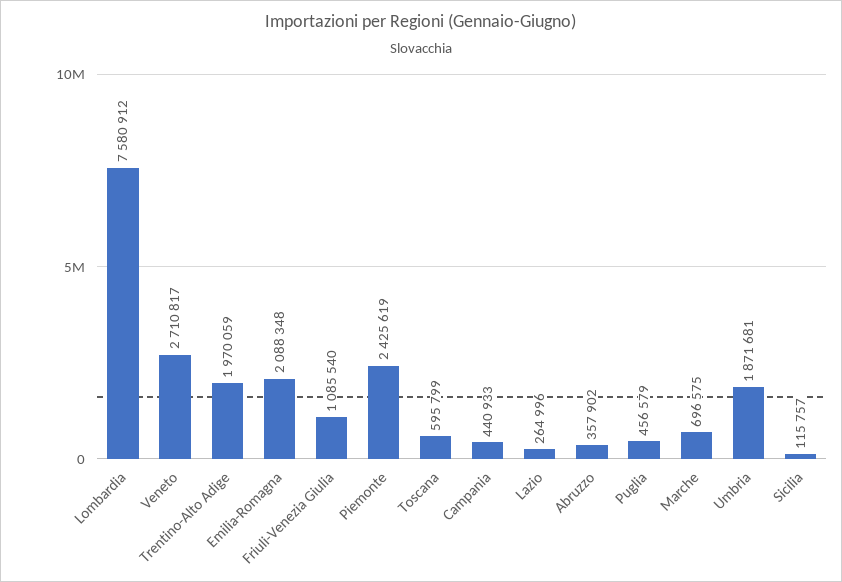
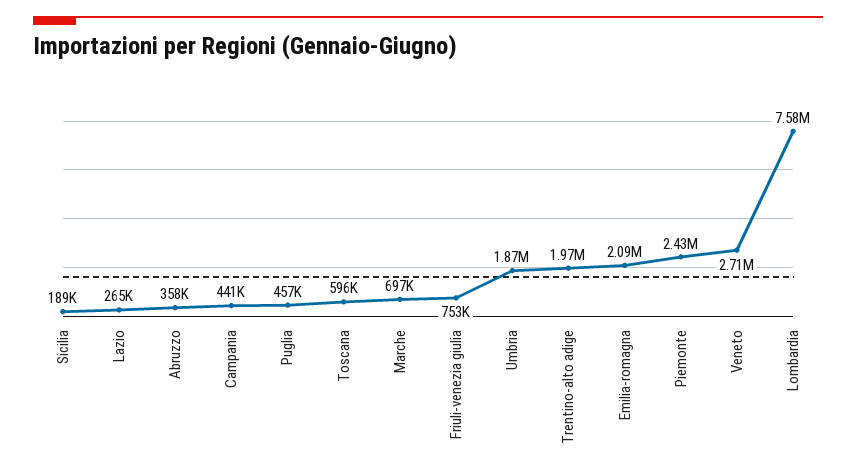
Friuli-Venezia Giulia: 1085540 -> 753000
Sicilia: 115757 -> 189000

